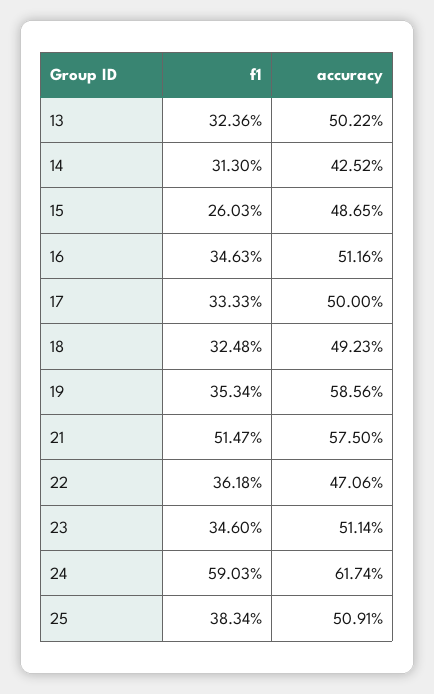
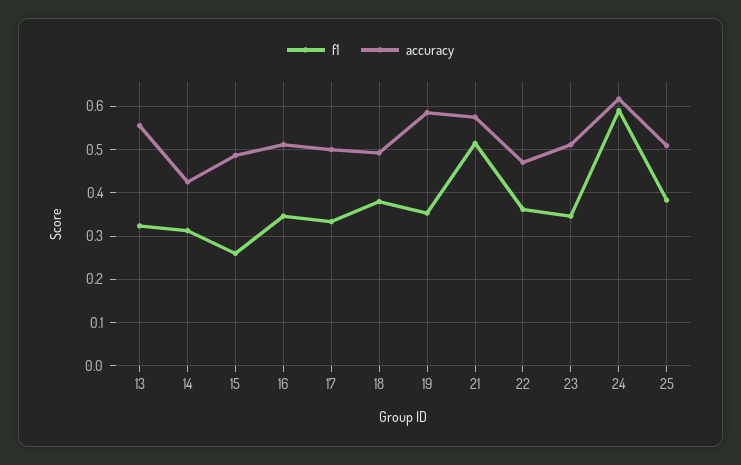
accuracy, 13: 0.5022 -> 0.56
f1, 18: 0.3248 -> 0.38

